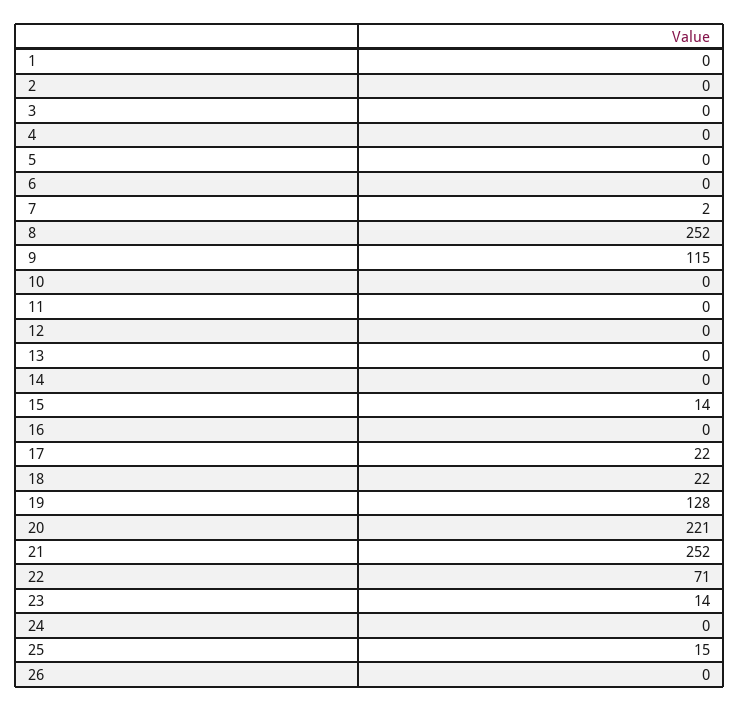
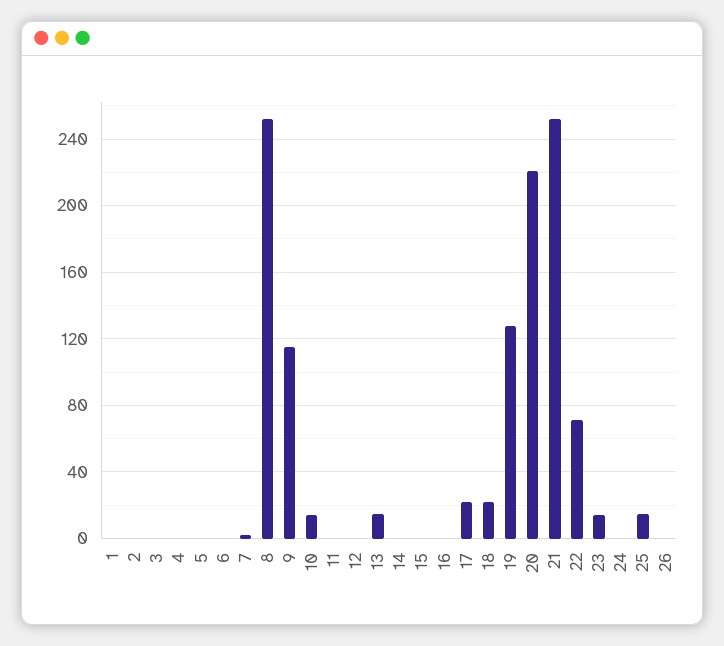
10: 0 -> 15
13: 0 -> 15
15: 14 -> 0

